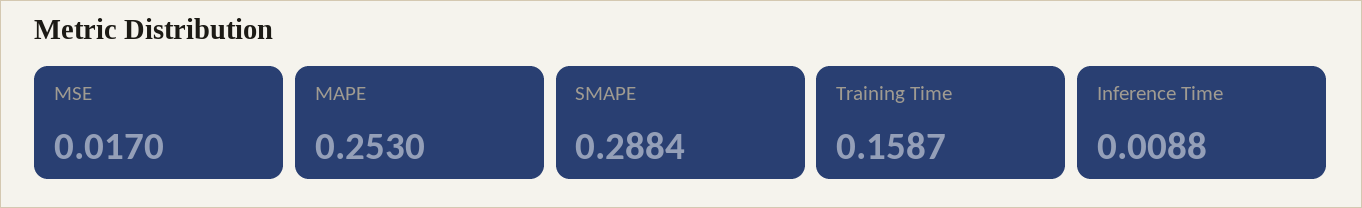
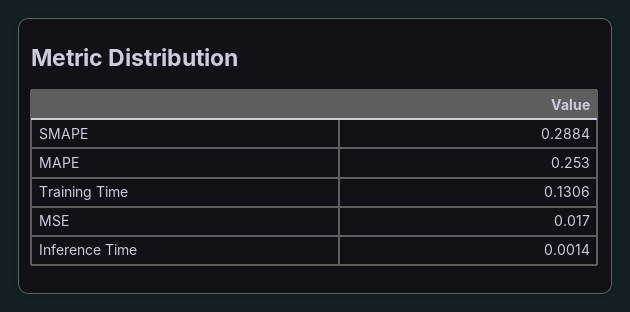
Training Time: 0.1587 -> 0.1306
Inference Time: 0.0088 -> 0.0014

